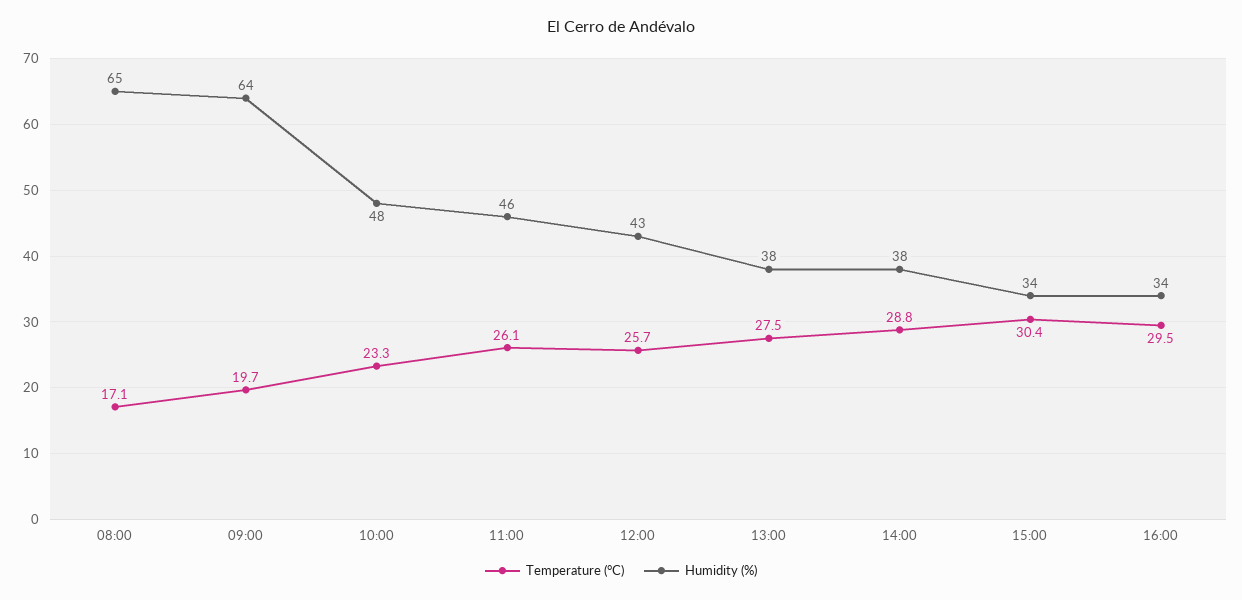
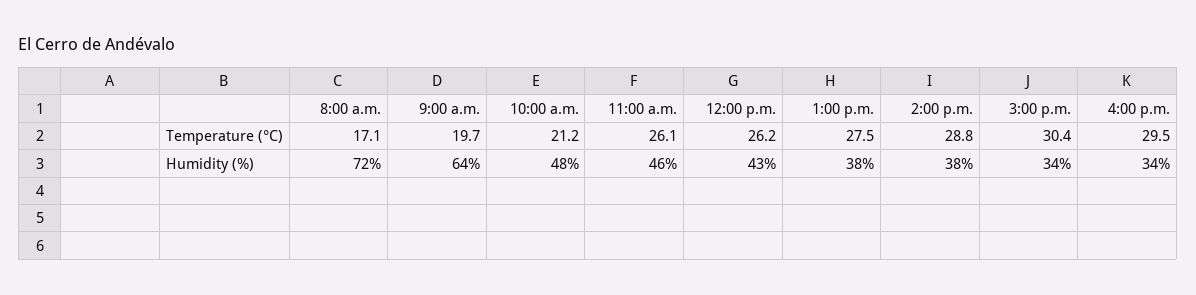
Humidity (%), 08:00: 65 -> 72
Temperature (°C), 10:00: 23.3 -> 21.2
Temperature (°C), 12:00: 25.7 -> 26.2

